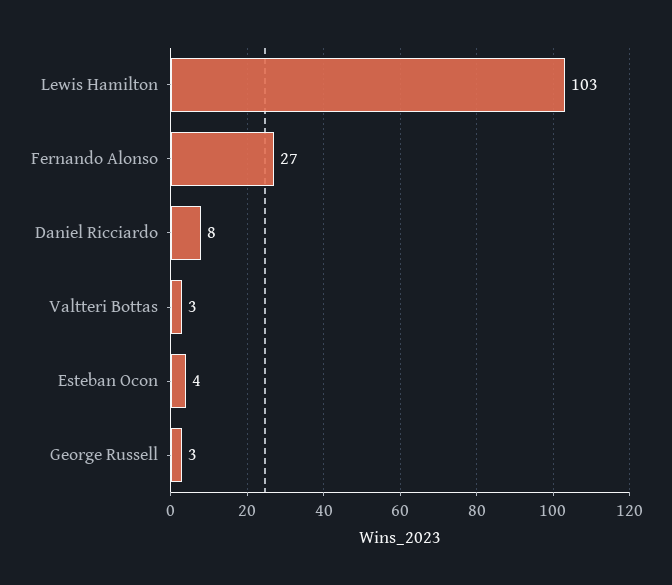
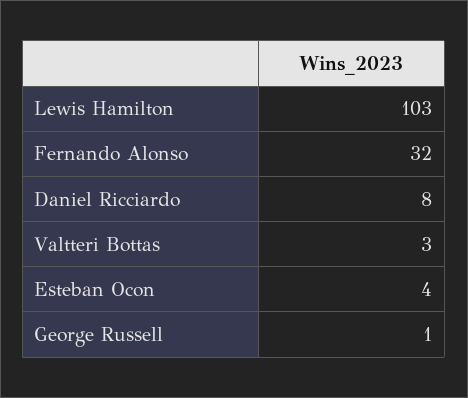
Fernando Alonso: 27 -> 32
George Russell: 3 -> 1

